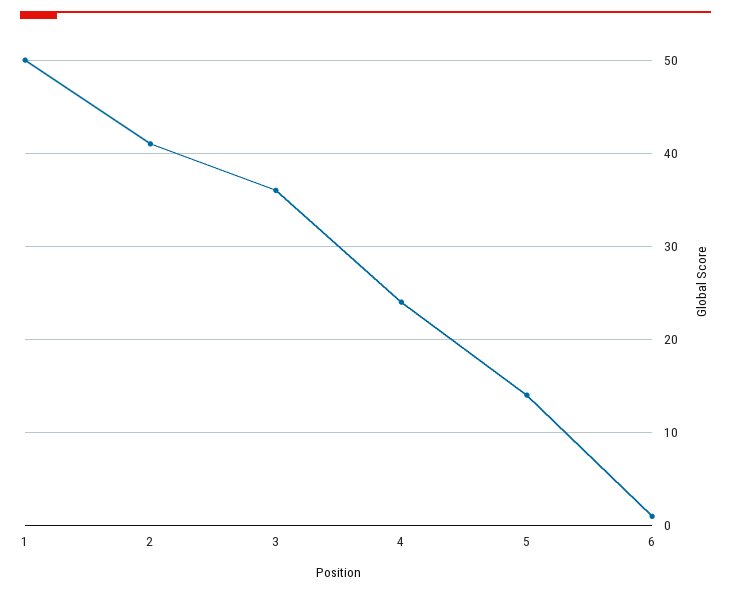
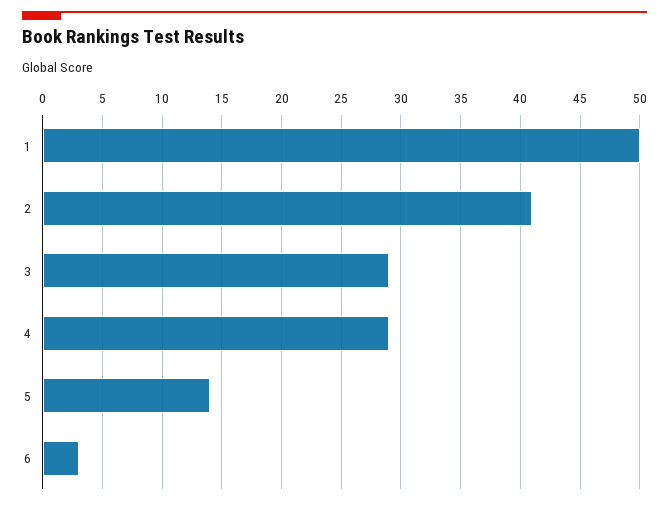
3: 36 -> 29
4: 24 -> 29
6: 1 -> 3

